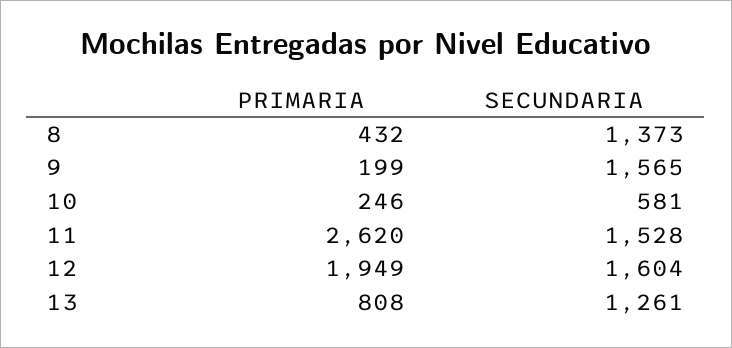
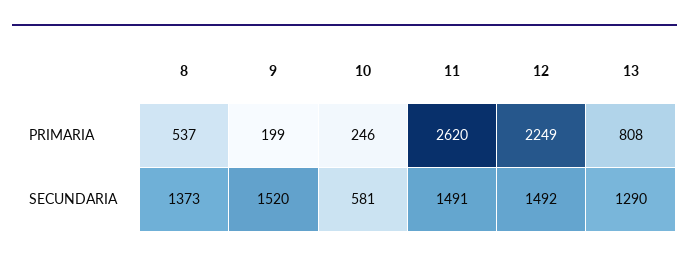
PRIMARIA, 8: 432 -> 537
SECUNDARIA, 9: 1565 -> 1520
SECUNDARIA, 11: 1528 -> 1491
PRIMARIA, 12: 1949 -> 2249
SECUNDARIA, 12: 1604 -> 1492
SECUNDARIA, 13: 1261 -> 1290

